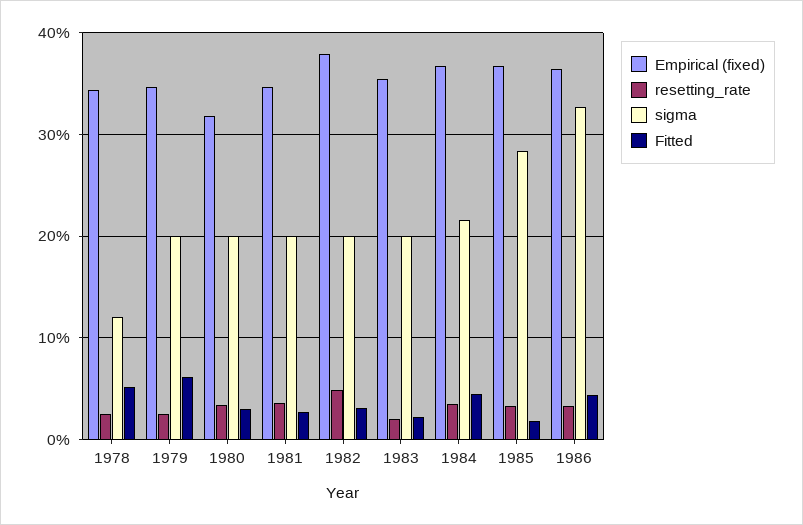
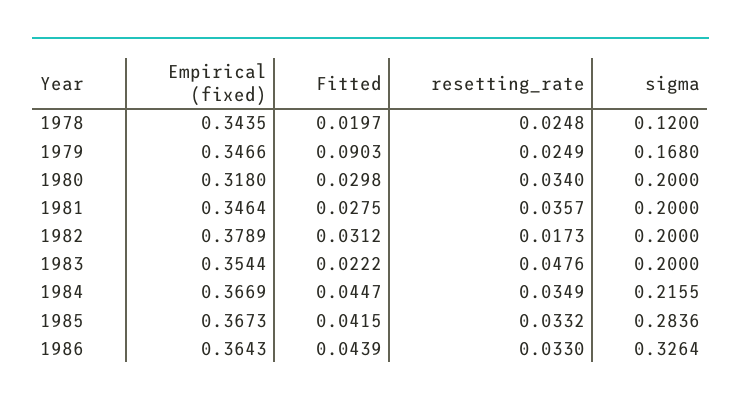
Fitted, 1978: 0.05 -> 0.0197
sigma, 1979: 0.2 -> 0.168
Fitted, 1979: 0.06 -> 0.0903
resetting_rate, 1982: 0.05 -> 0.0173
resetting_rate, 1983: 0.02 -> 0.0476
Fitted, 1985: 0.02 -> 0.0415

